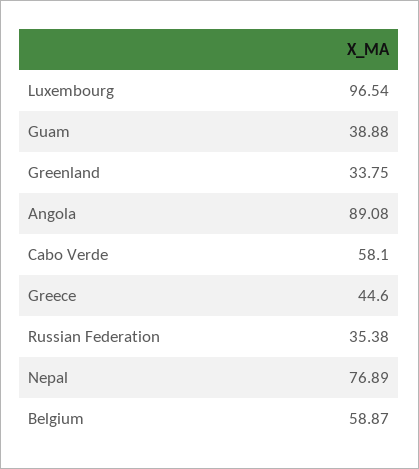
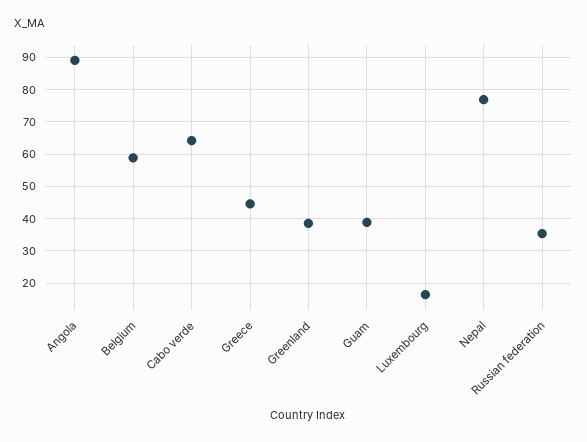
Luxembourg: 96.54 -> 16
Greenland: 33.75 -> 38
Cabo Verde: 58.1 -> 64

